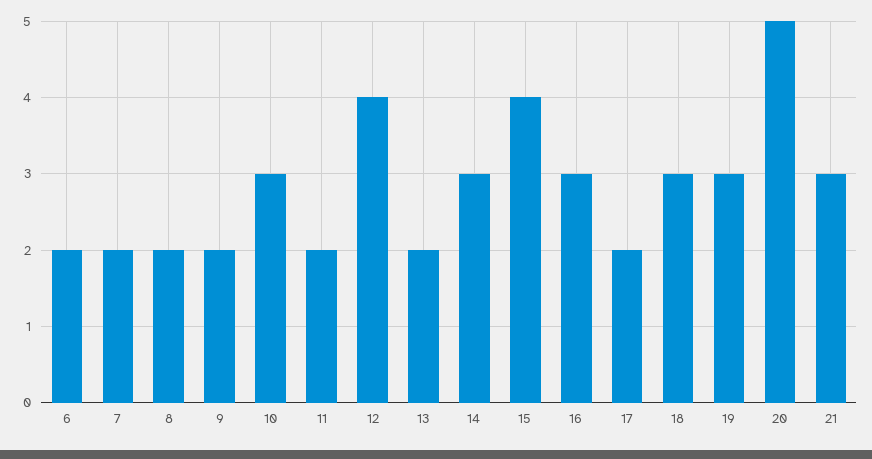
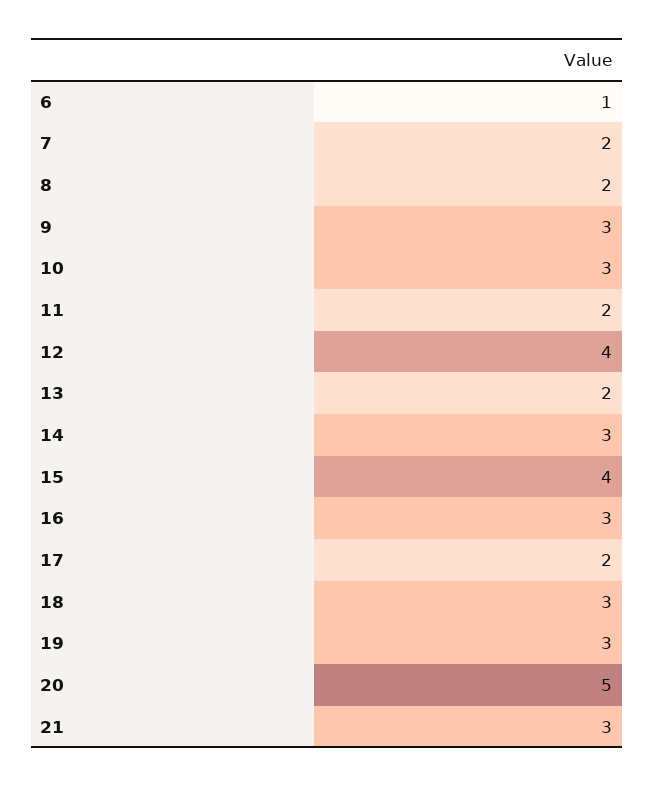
6: 2 -> 1
9: 2 -> 3

